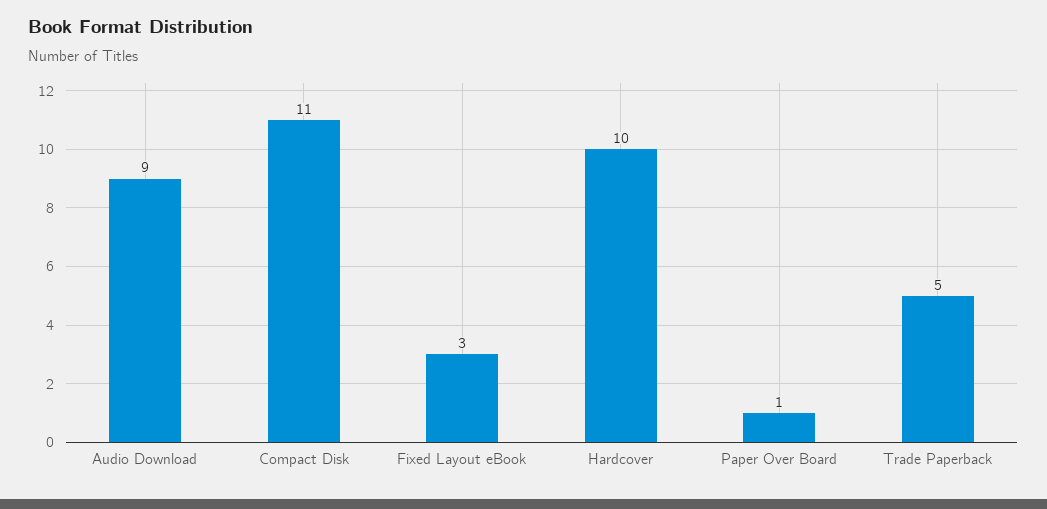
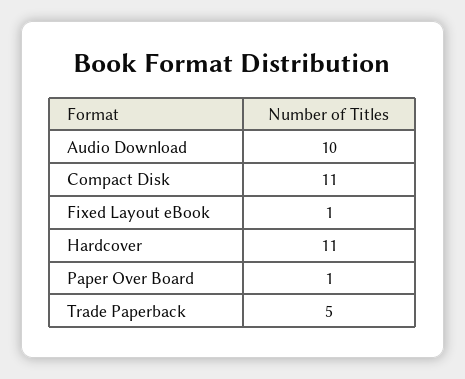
Audio Download: 9 -> 10
Fixed Layout eBook: 3 -> 1
Hardcover: 10 -> 11

